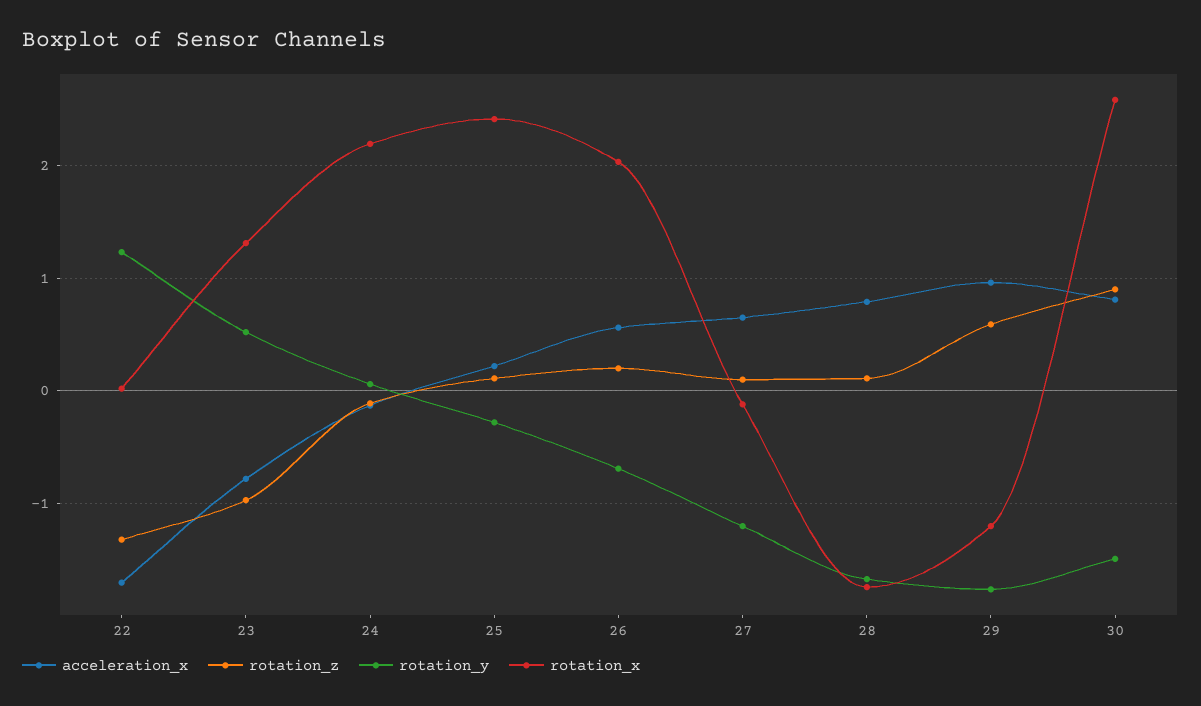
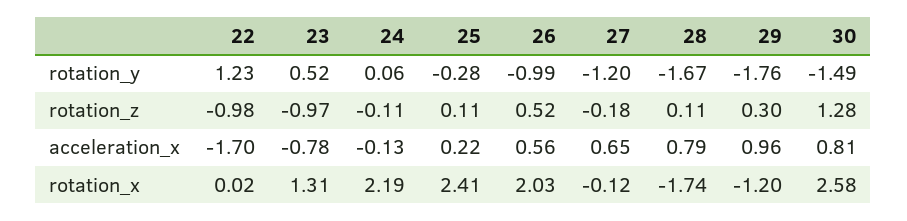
rotation_z, 22: -1.3 -> -0.98
rotation_z, 26: 0.2 -> 0.52
rotation_y, 26: -0.7 -> -0.99
rotation_z, 27: 0.1 -> -0.18
rotation_z, 29: 0.6 -> 0.3
rotation_z, 30: 0.9 -> 1.28

